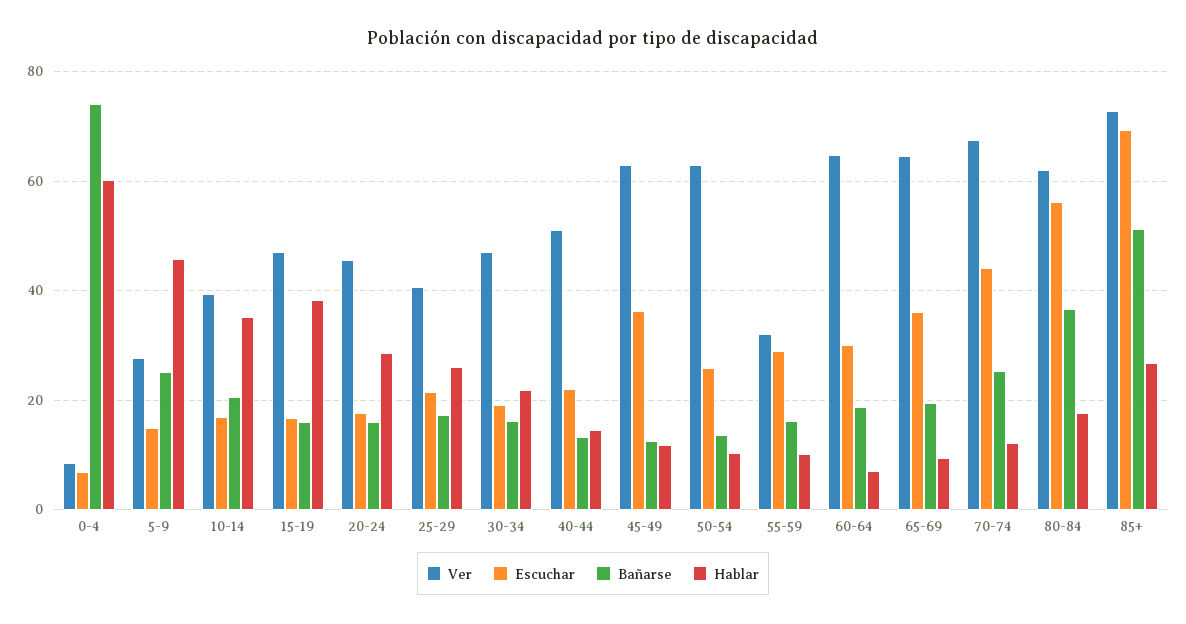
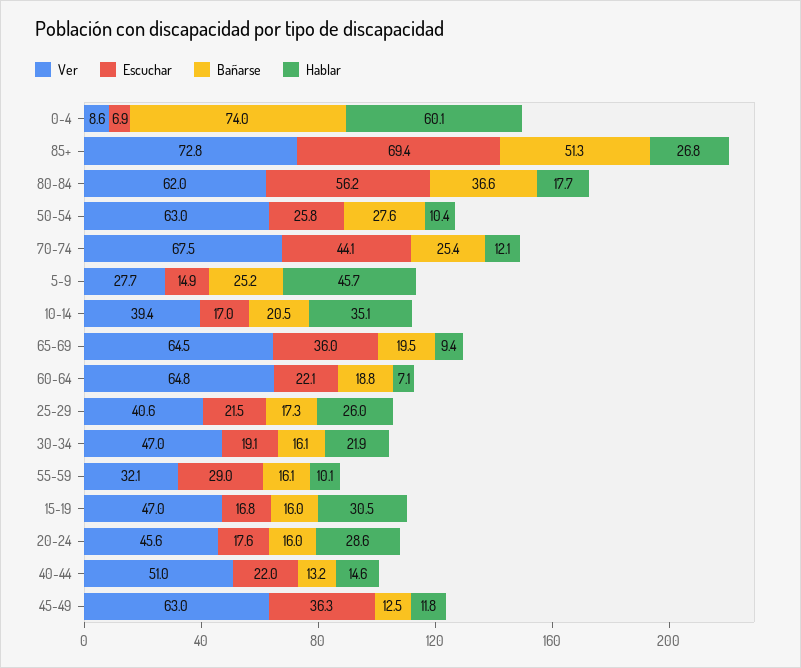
Hablar, 15-19: 38 -> 30.5
Bañarse, 50-54: 14 -> 27.6
Escuchar, 60-64: 30 -> 22.1

